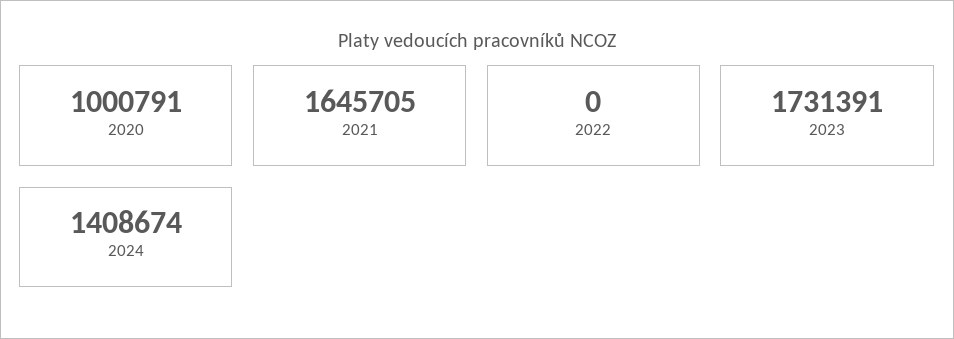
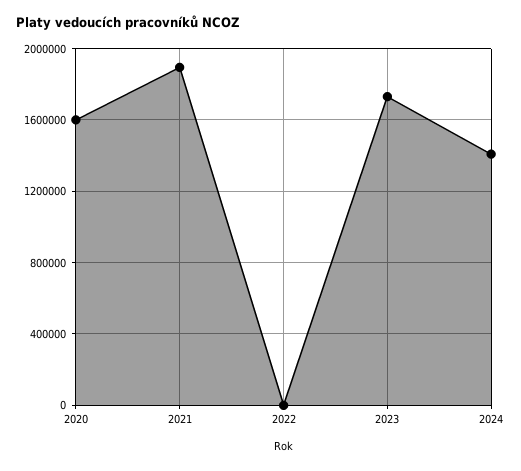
2020: 1000791 -> 1600000
2021: 1645705 -> 1900000

